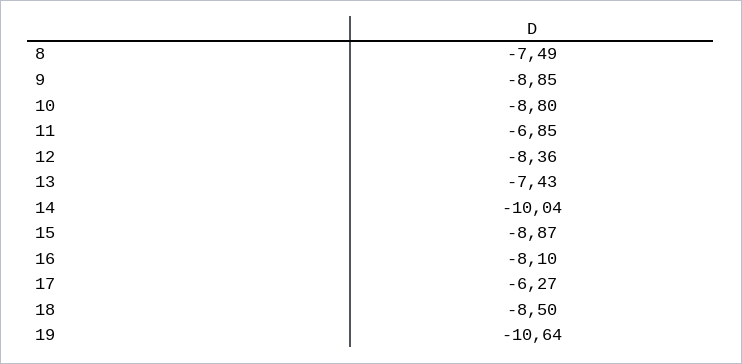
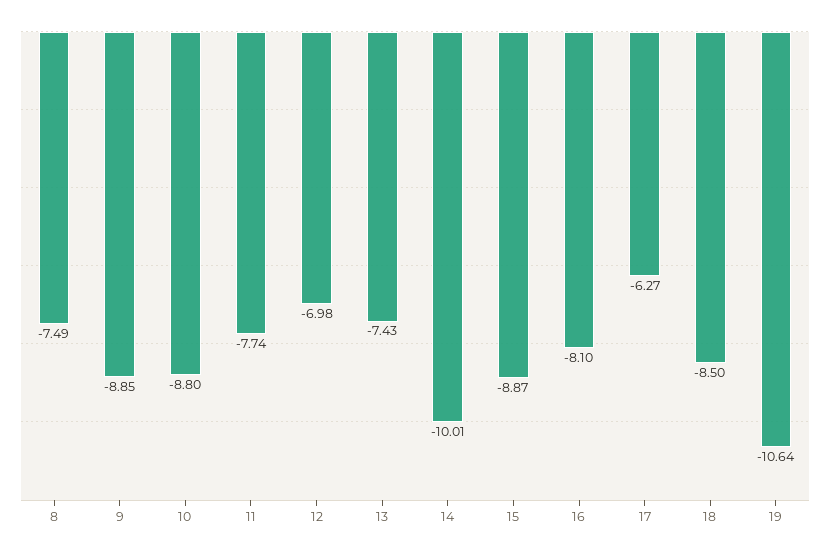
11: -6.85 -> -7.74
12: -8.36 -> -6.98
14: -10.04 -> -10.01

